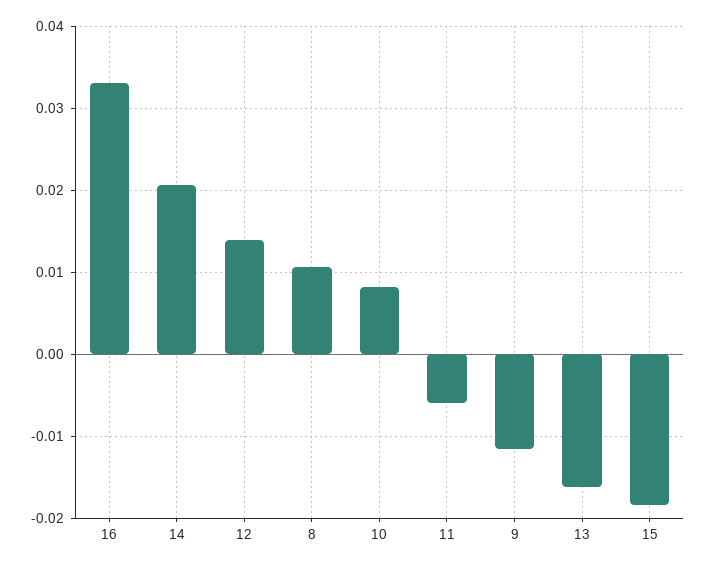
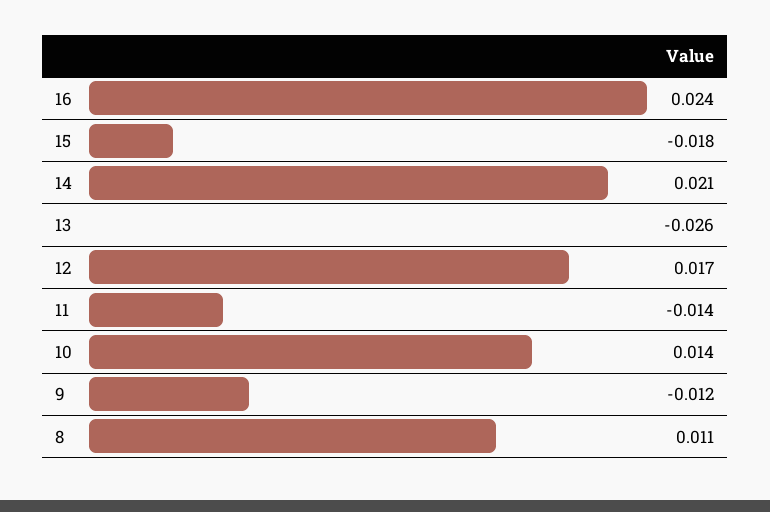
16: 0.033 -> 0.024
12: 0.014 -> 0.017
10: 0.008 -> 0.014
11: -0.006 -> -0.014
13: -0.016 -> -0.026

